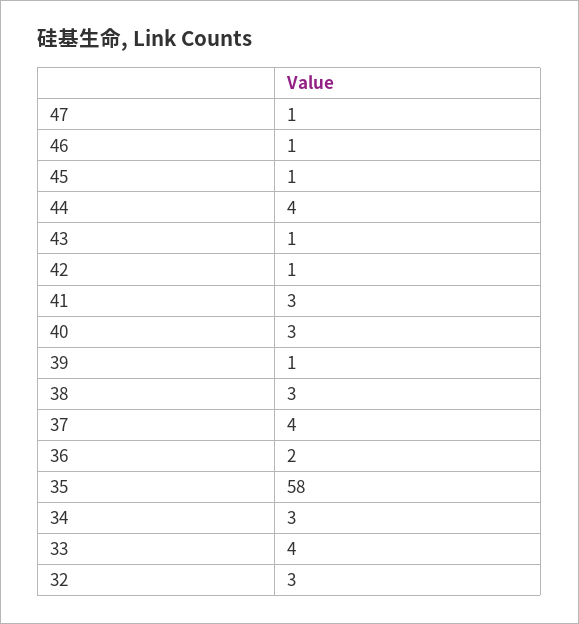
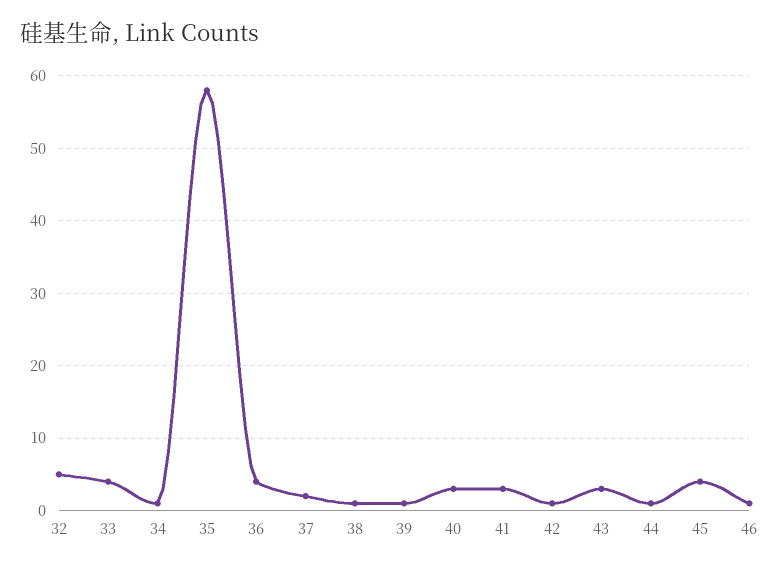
47: 1 -> none
45: 1 -> 4
44: 4 -> 1
43: 1 -> 3
38: 3 -> 1
37: 4 -> 2
36: 2 -> 4
34: 3 -> 1
32: 3 -> 5

